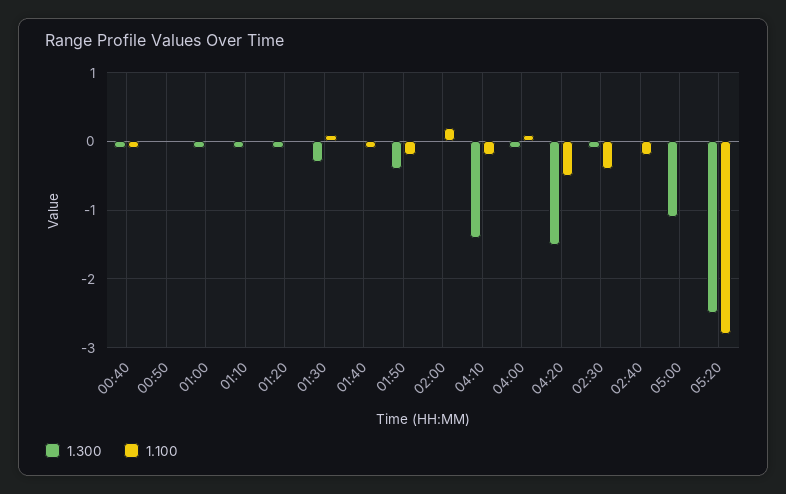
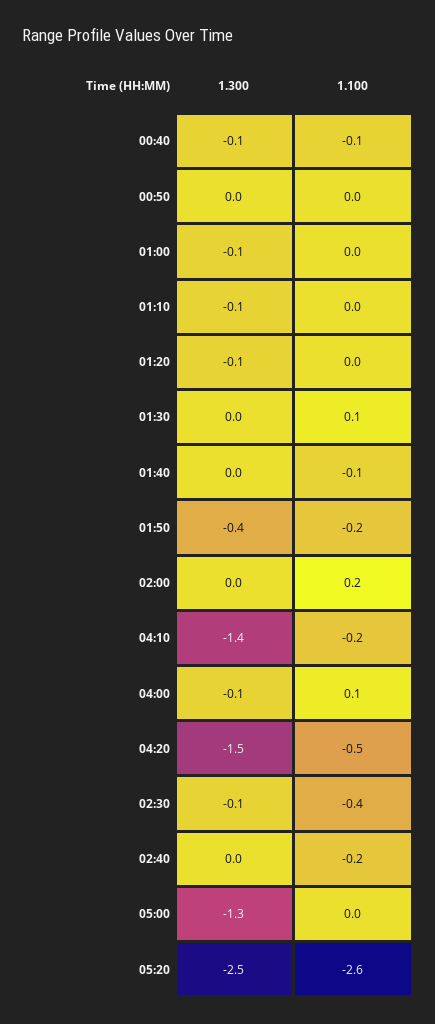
1.300, 01:30: -0.3 -> 0
1.300, 05:00: -1.1 -> -1.3
1.100, 05:20: -2.8 -> -2.6

